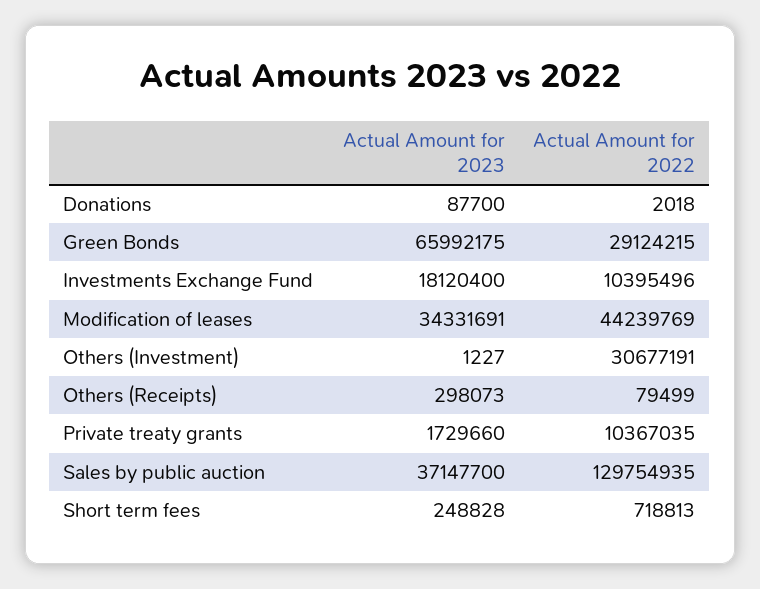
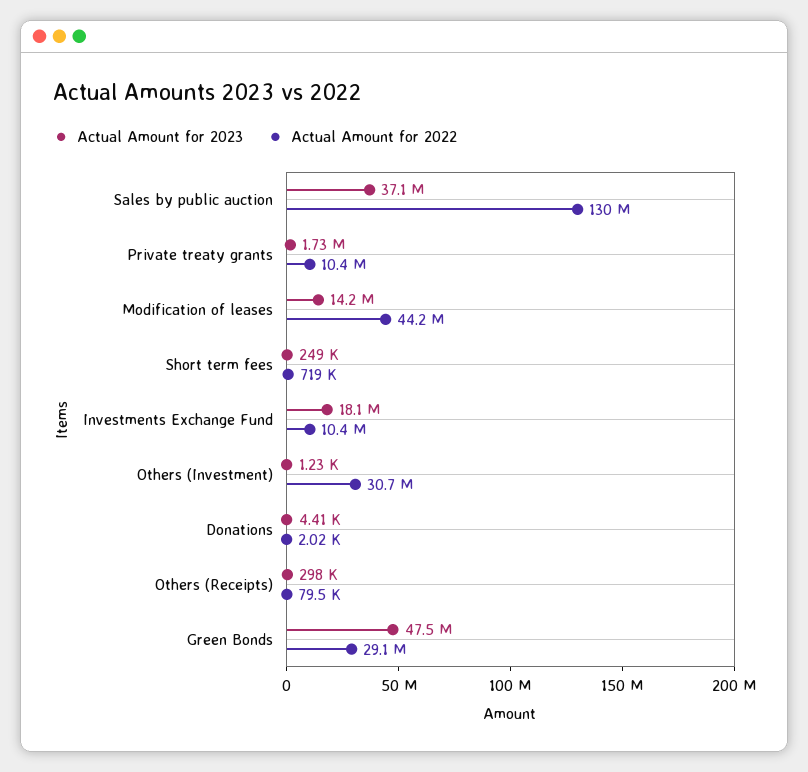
Actual Amount for 2023, Donations: 87700 -> 4410
Actual Amount for 2023, Green Bonds: 65992175 -> 47500000
Actual Amount for 2023, Modification of leases: 34331691 -> 14200000

